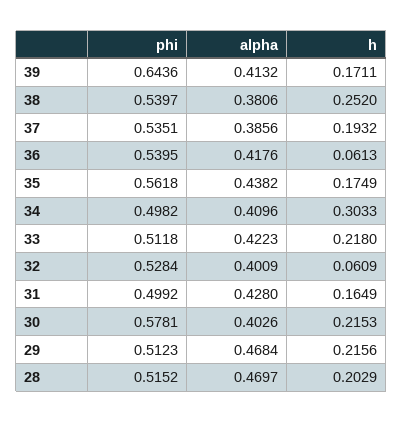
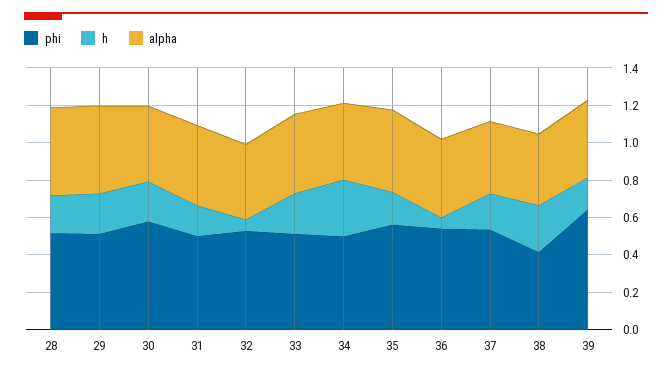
phi, 38: 0.5397 -> 0.4

